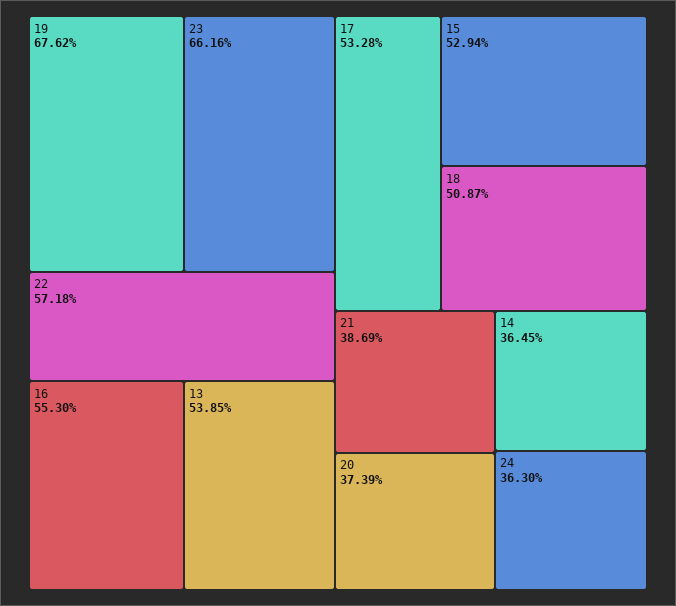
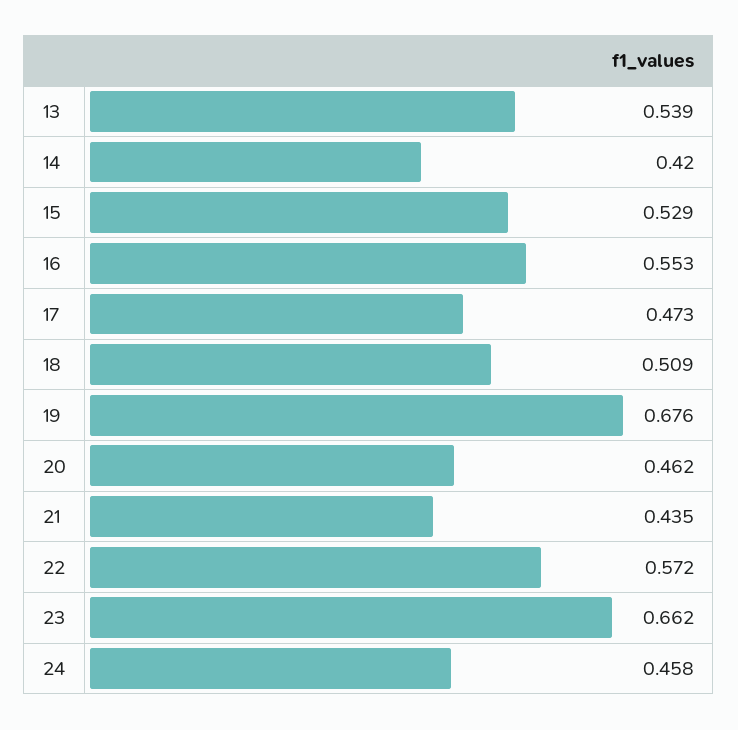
17: 0.5328 -> 0.473
21: 0.3869 -> 0.435
20: 0.3739 -> 0.462
14: 0.3645 -> 0.42
24: 0.363 -> 0.458

